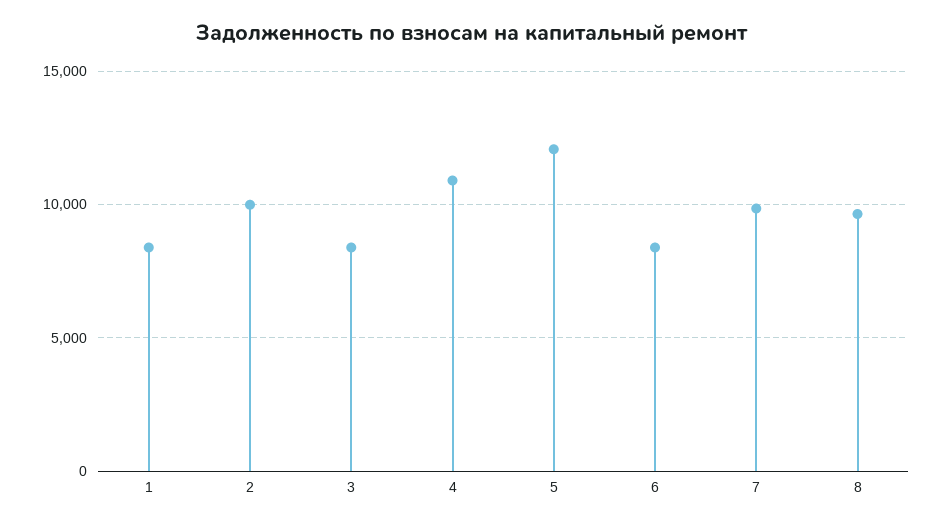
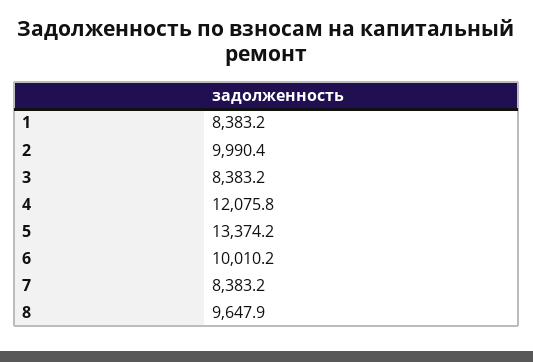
4: 11000 -> 12075.8
5: 12000 -> 13374.2
6: 8500 -> 10010.2
7: 10000 -> 8383.2

